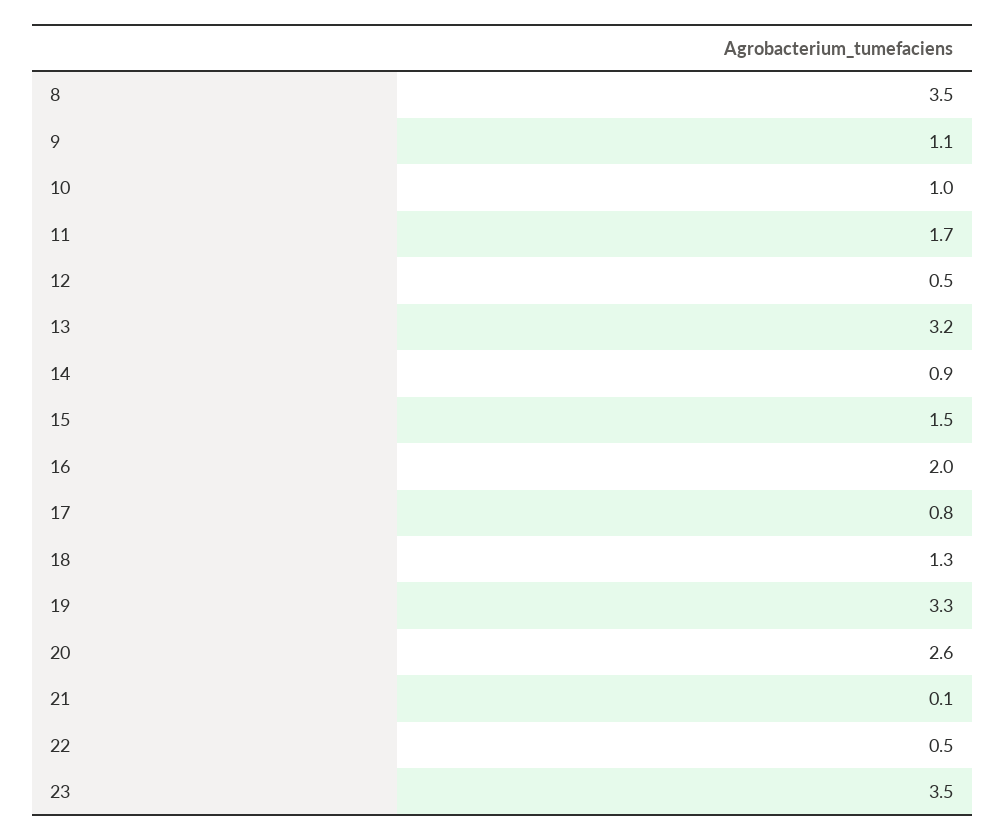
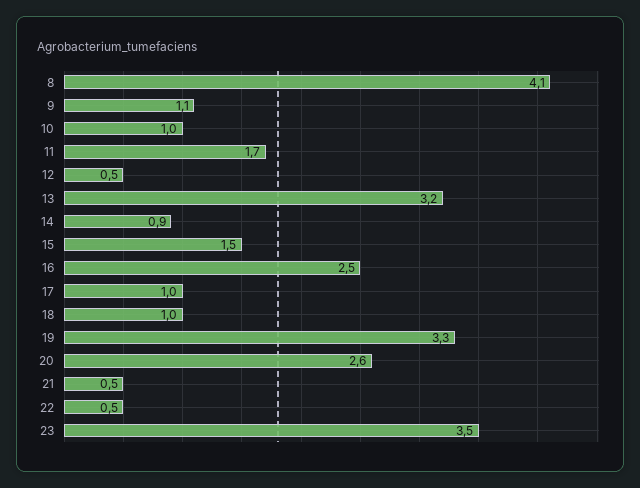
8: 3.5 -> 4.1
16: 2 -> 2.5
17: 0.8 -> 1
18: 1.3 -> 1
21: 0.1 -> 0.5

